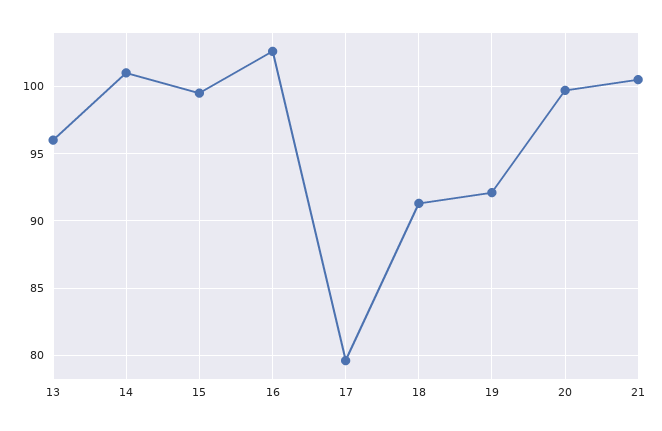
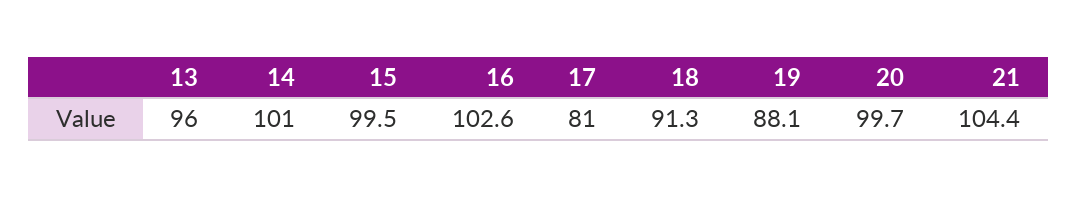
17: 79.5 -> 81
19: 92 -> 88.1
21: 100.5 -> 104.4

